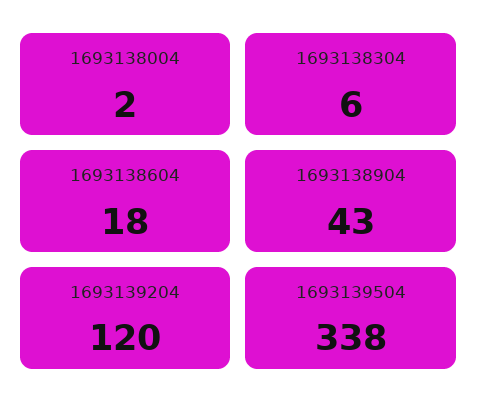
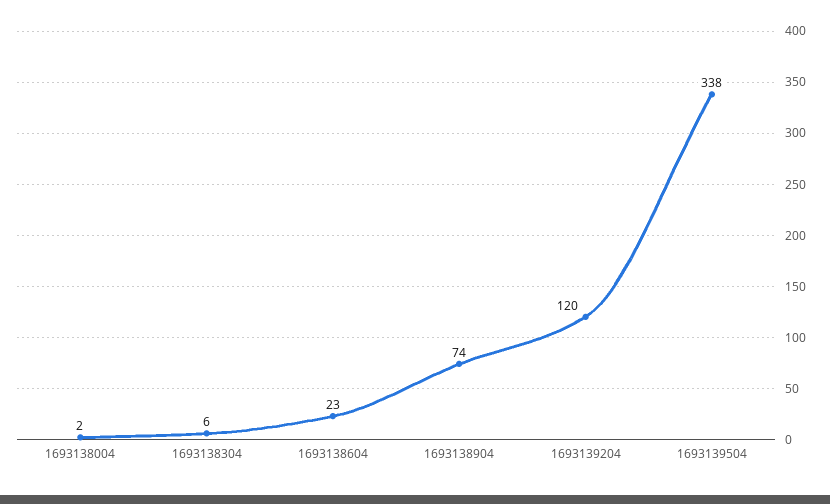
1693138604: 18 -> 23
1693138904: 43 -> 74

